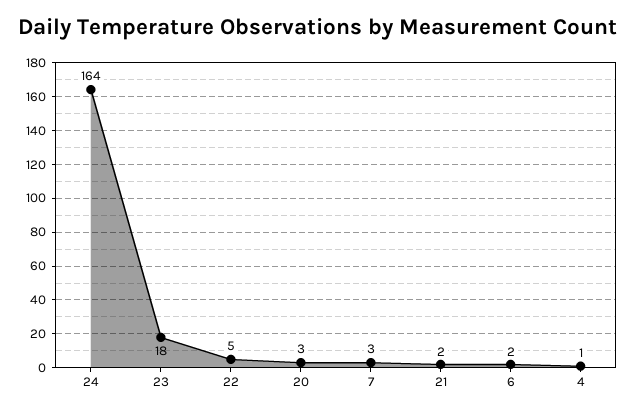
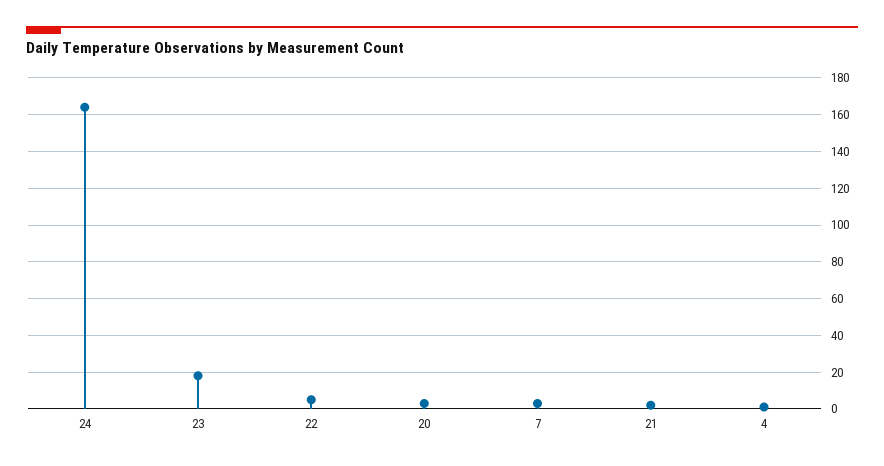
6: 2 -> none

